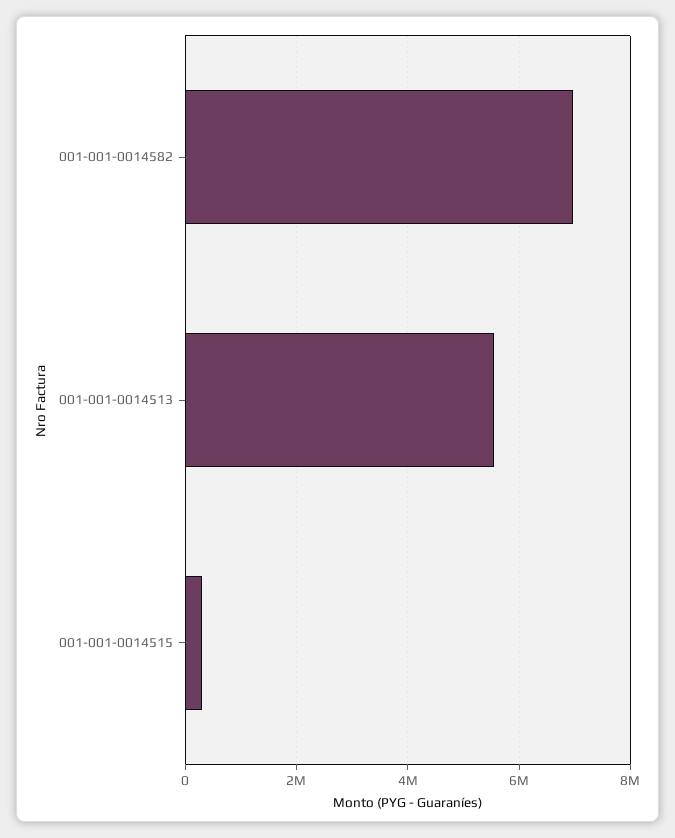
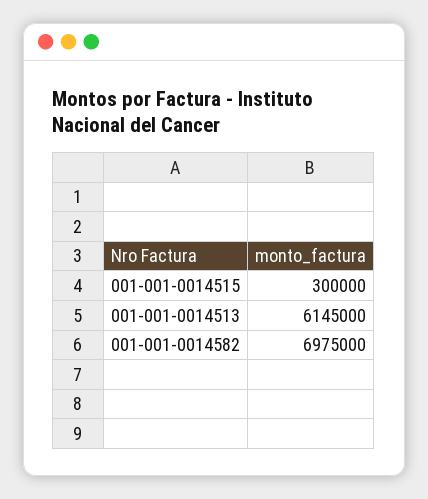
001-001-0014513: 5600000 -> 6145000

